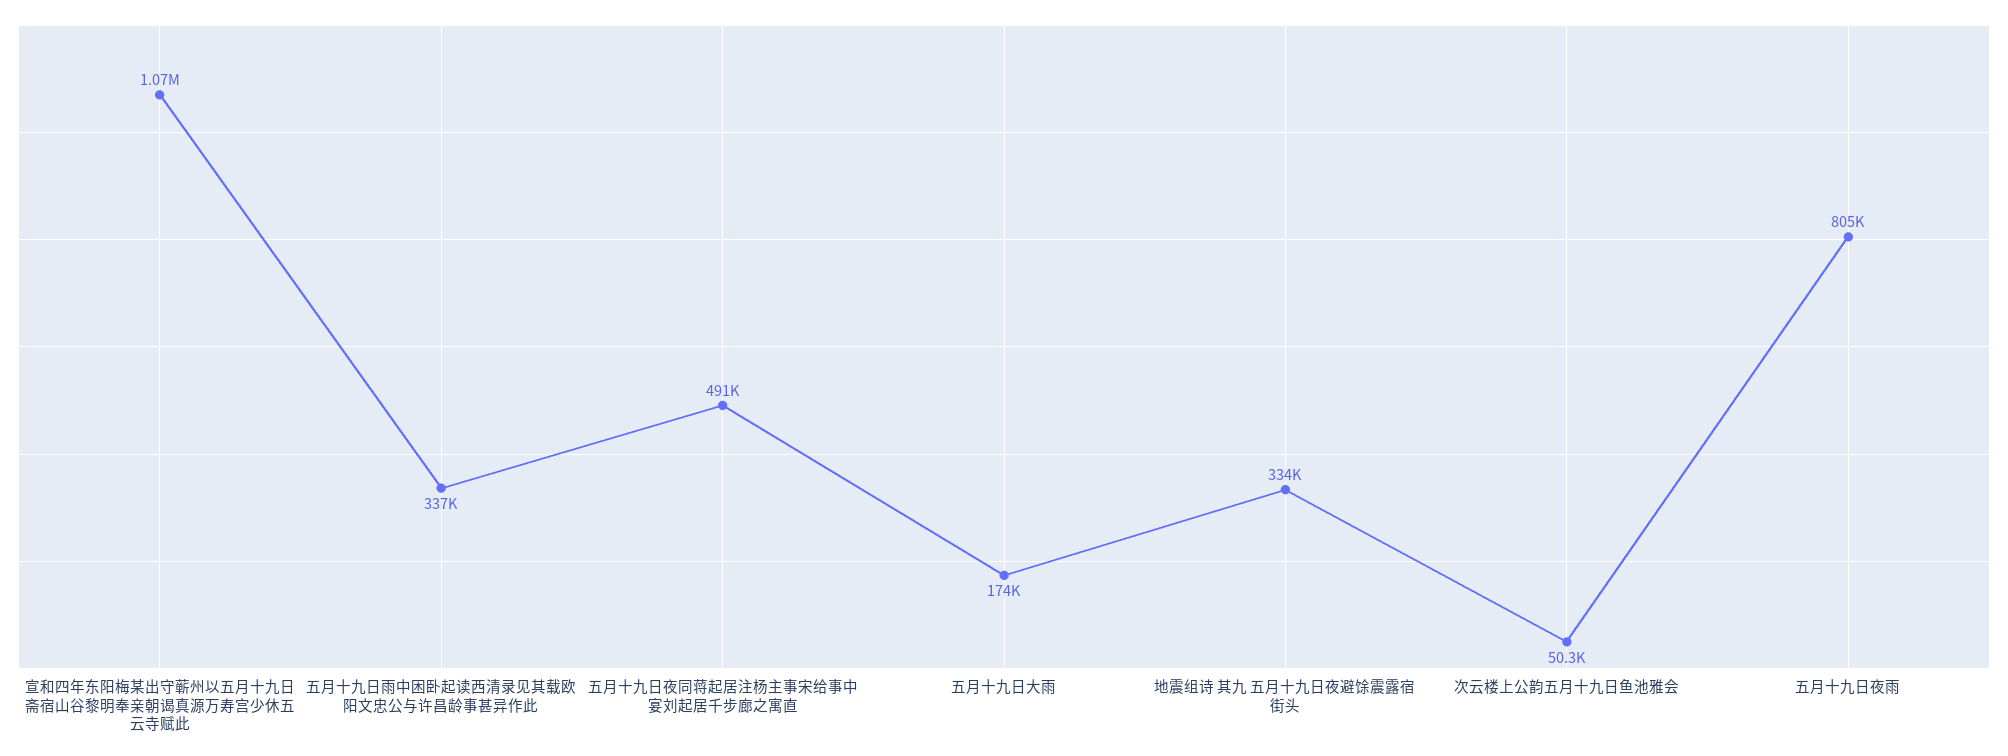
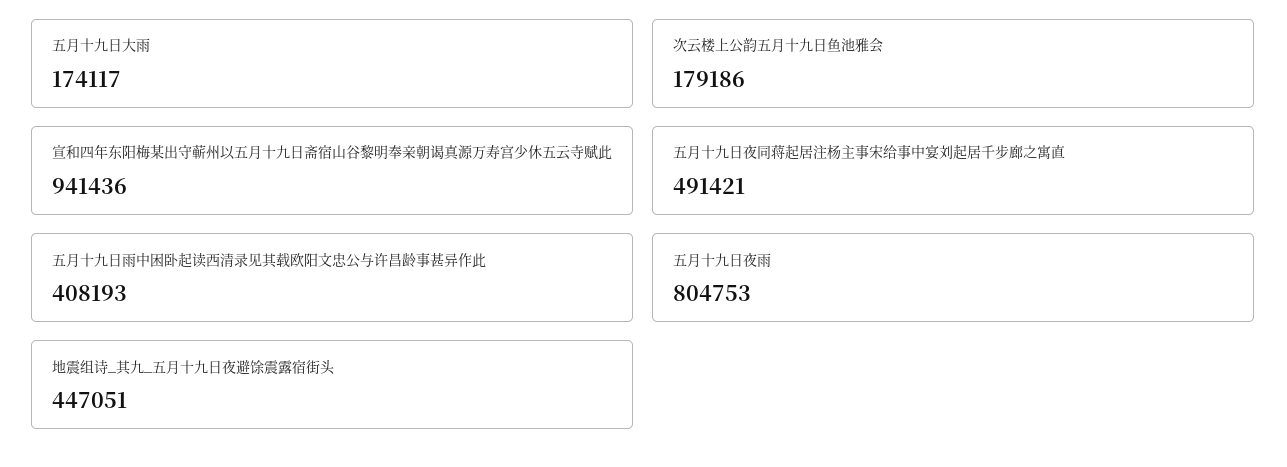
宣和四年东阳梅某出守蕲州以五月十九日斋宿山谷黎明奉亲朝谒真源万寿宫少休五云寺赋此: 1070000 -> 941436
五月十九日雨中困卧起读西清录见其载欧阳文忠公与许昌龄事甚异作此: 337000 -> 408193
地震组诗 其九 五月十九日夜避馀震露宿街头: 334000 -> 447051
次云楼上公韵五月十九日鱼池雅会: 50300 -> 179186

